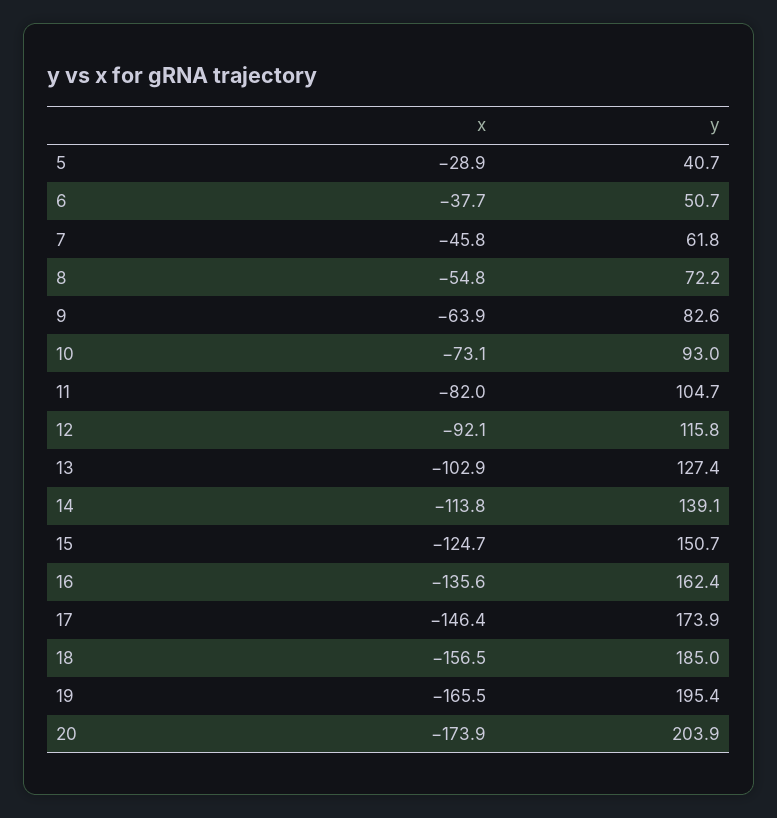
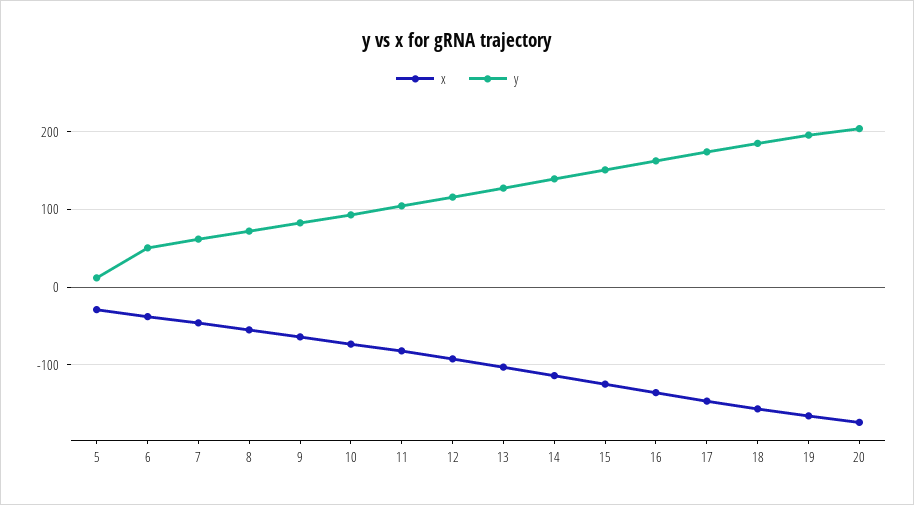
y, 5: 40.7 -> 10

